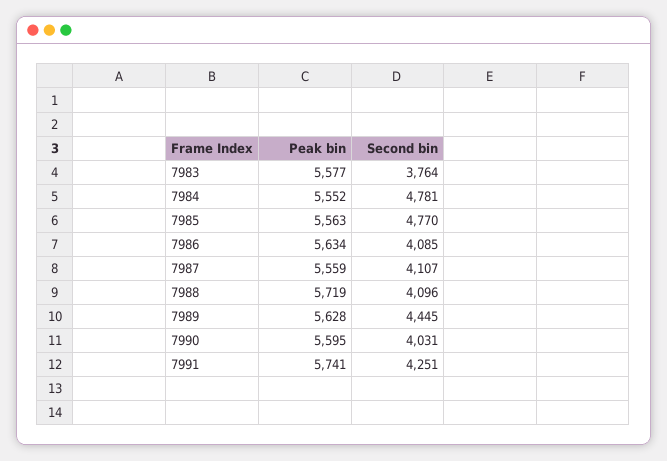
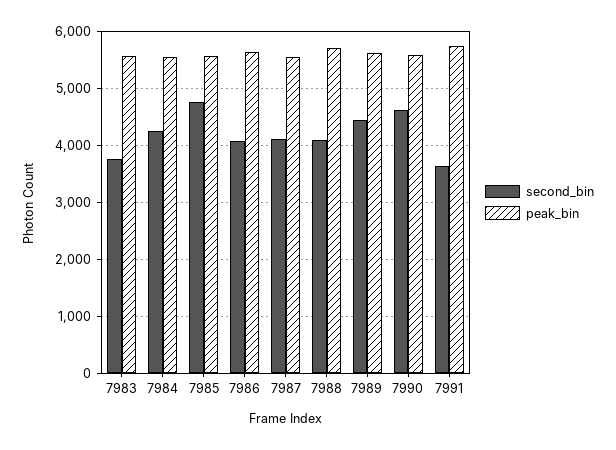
Second bin, 7984: 4781 -> 4200
Second bin, 7990: 4031 -> 4600
Second bin, 7991: 4251 -> 3600

